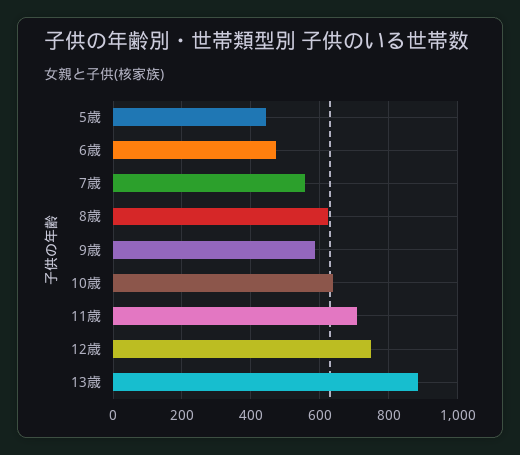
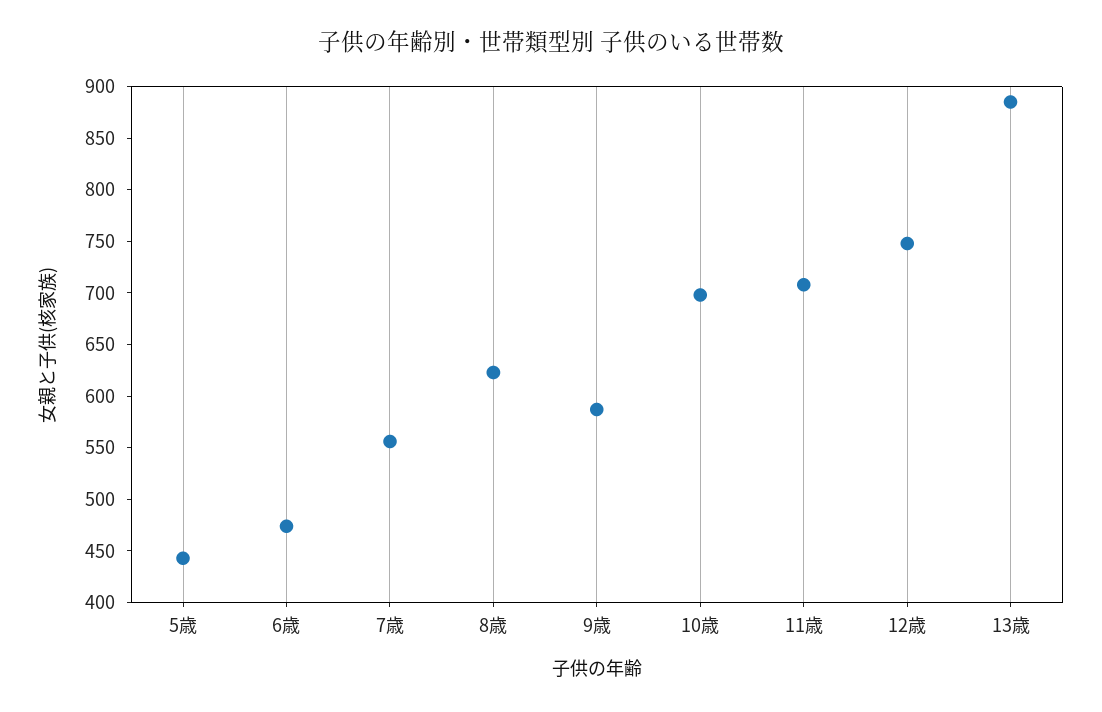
10歳: 640 -> 700

